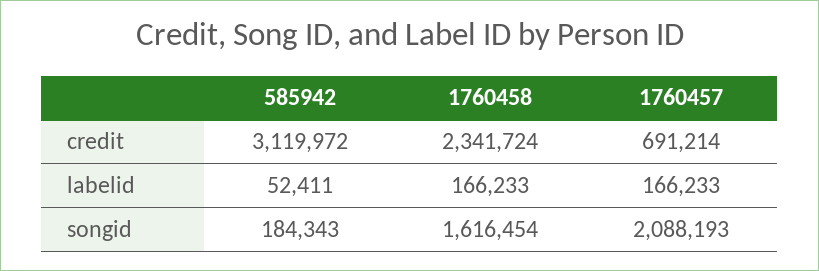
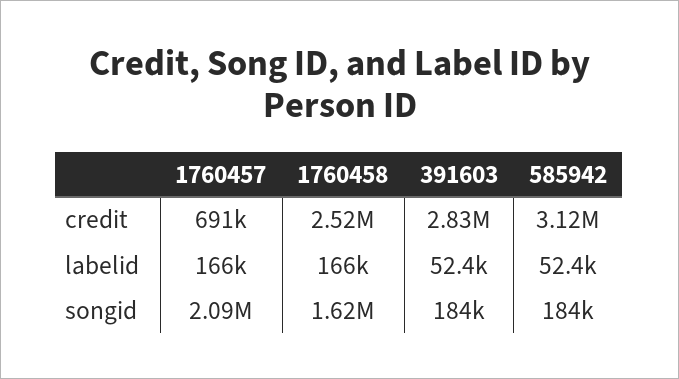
1760458, credit: 2341724 -> 2520000
391603, credit: none -> 2830000
391603, labelid: none -> 52400
391603, songid: none -> 184000

